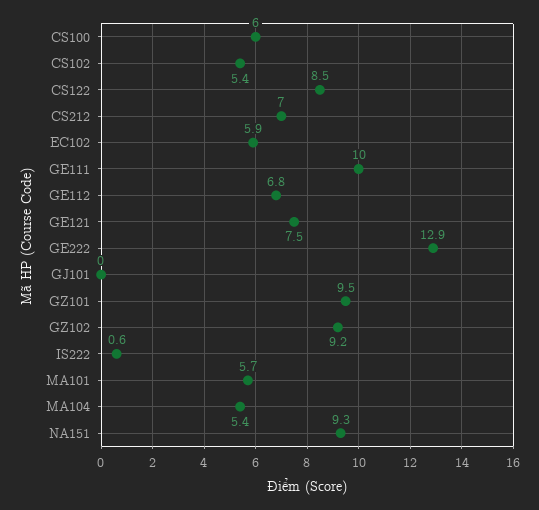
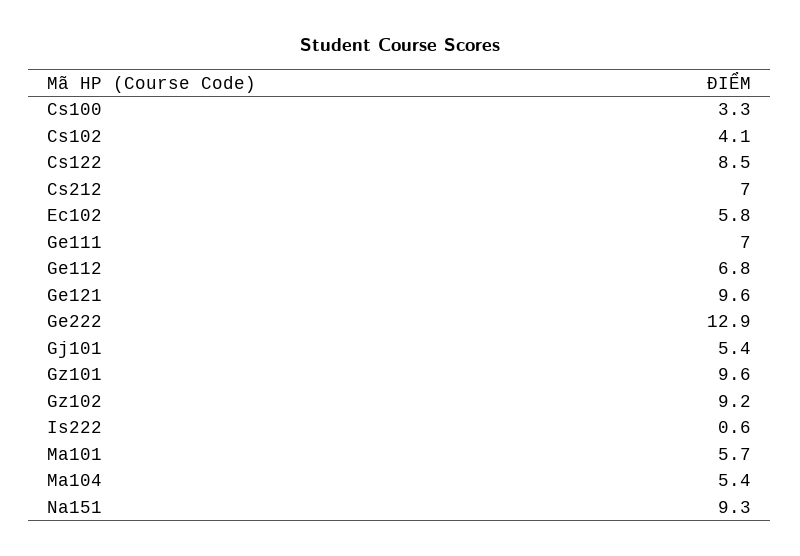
CS100: 6 -> 3.3
CS102: 5.4 -> 4.1
EC102: 5.9 -> 5.8
GE111: 10 -> 7
GE121: 7.5 -> 9.6
GJ101: 0 -> 5.4
GZ101: 9.5 -> 9.6

